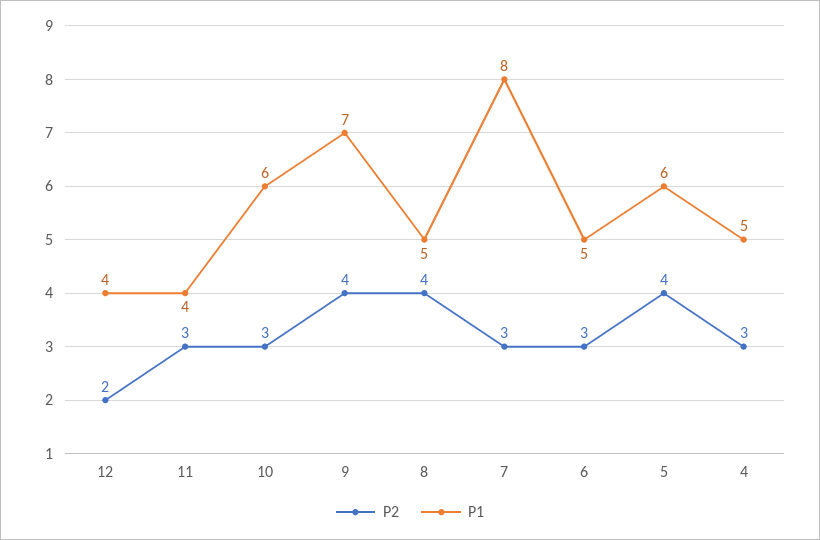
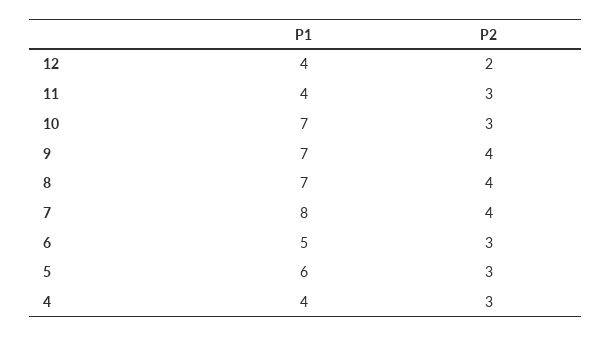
P1, 10: 6 -> 7
P1, 8: 5 -> 7
P2, 7: 3 -> 4
P2, 5: 4 -> 3
P1, 4: 5 -> 4

